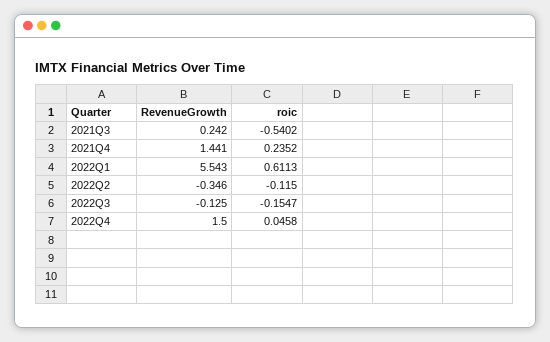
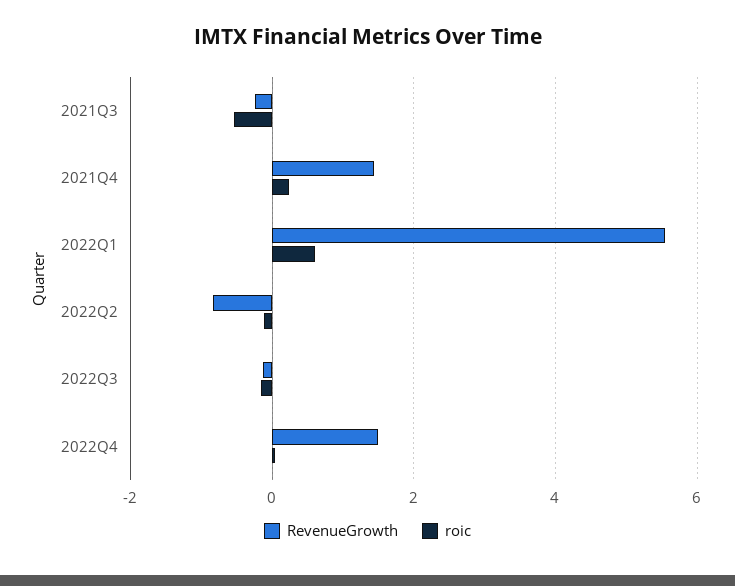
RevenueGrowth, 2021Q3: 0.242 -> -0.2
RevenueGrowth, 2022Q2: -0.346 -> -0.8

